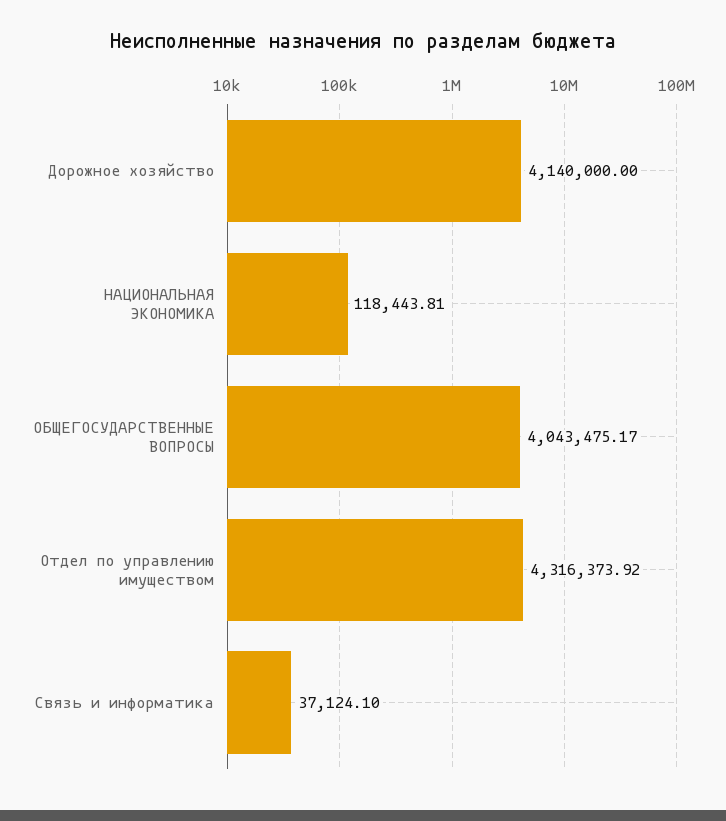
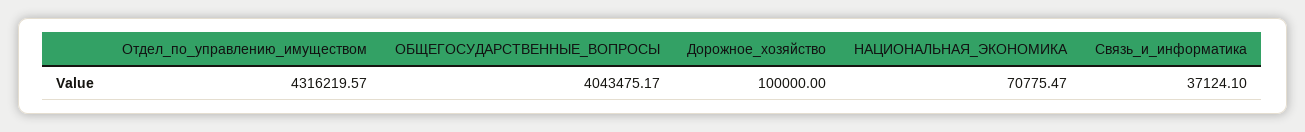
Дорожное хозяйство: 4140000 -> 100000
НАЦИОНАЛЬНАЯ ЭКОНОМИКА: 118443.81 -> 70775.47
Отдел по управлению имуществом: 4316373.92 -> 4316219.57

